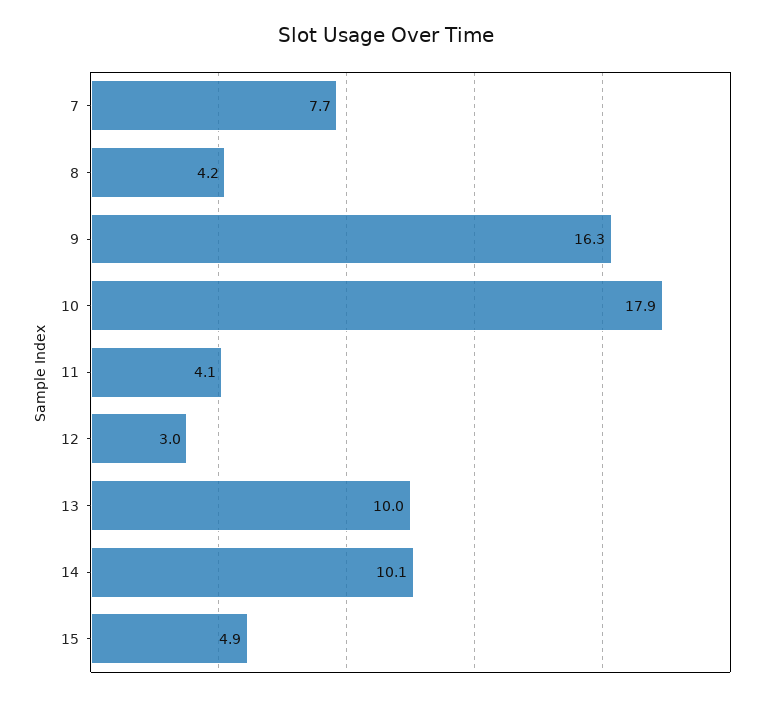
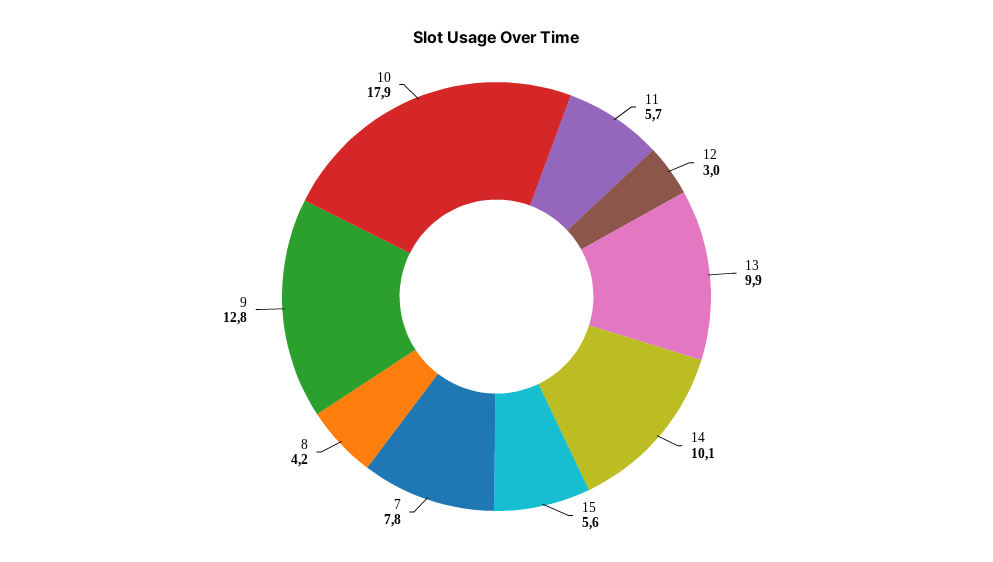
7: 7.7 -> 7.8
9: 16.3 -> 12.8
11: 4.1 -> 5.7
13: 10 -> 9.9
15: 4.9 -> 5.6

